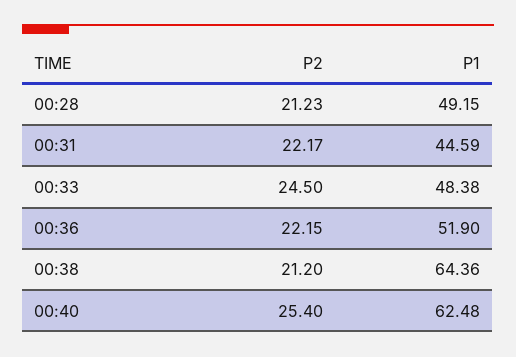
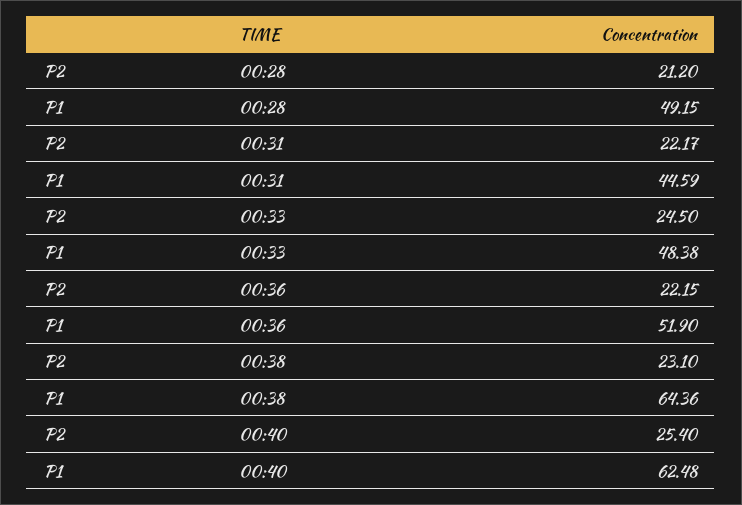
P2, 00:28: 21.23 -> 21.2
P2, 00:38: 21.2 -> 23.1

